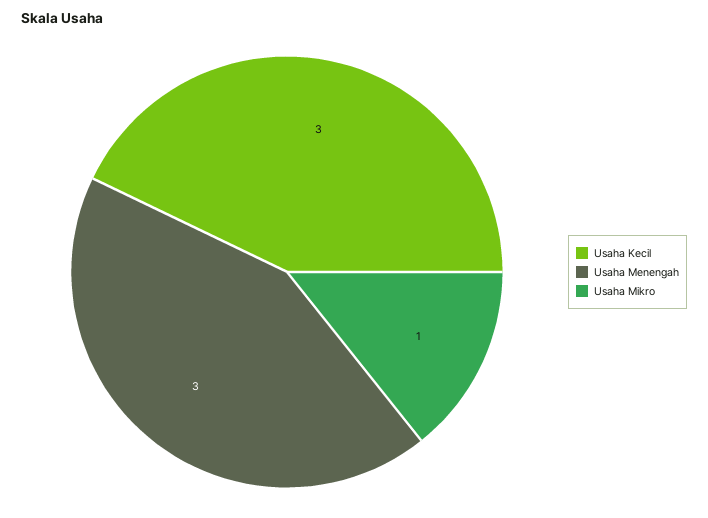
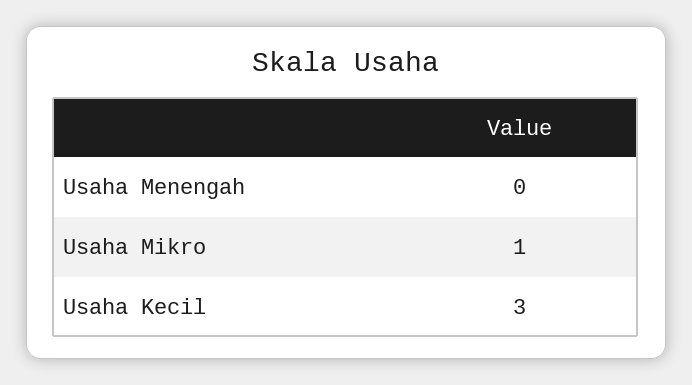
Usaha Menengah: 3 -> 0

